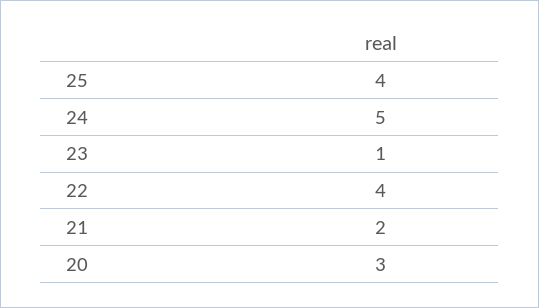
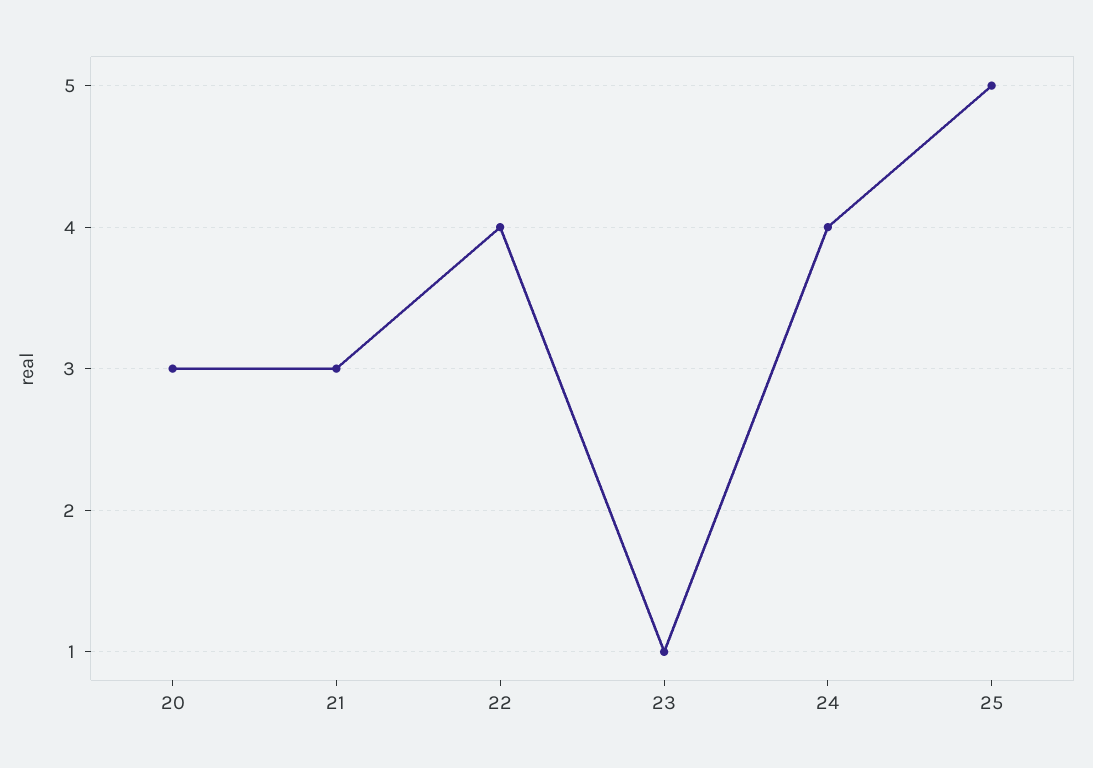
25: 4 -> 5
24: 5 -> 4
21: 2 -> 3

